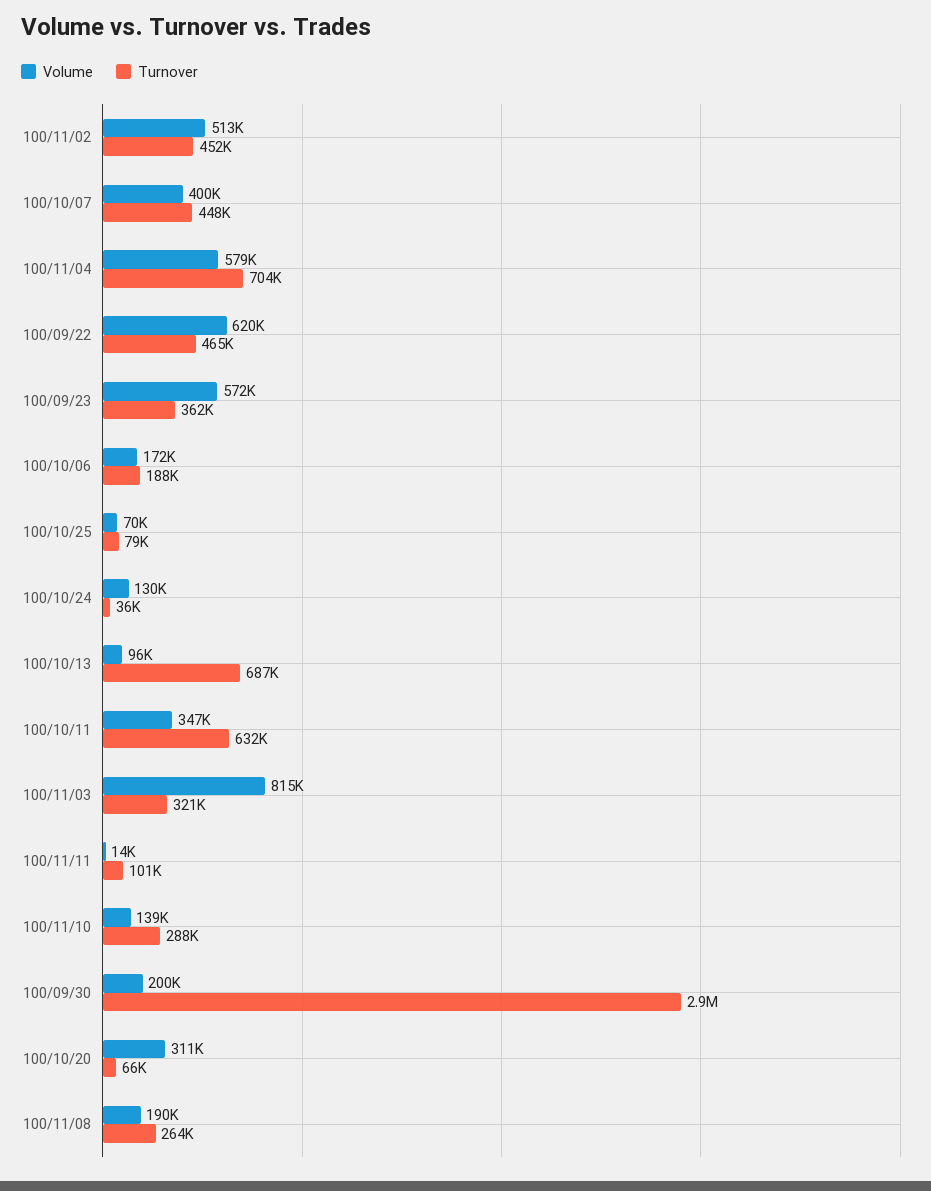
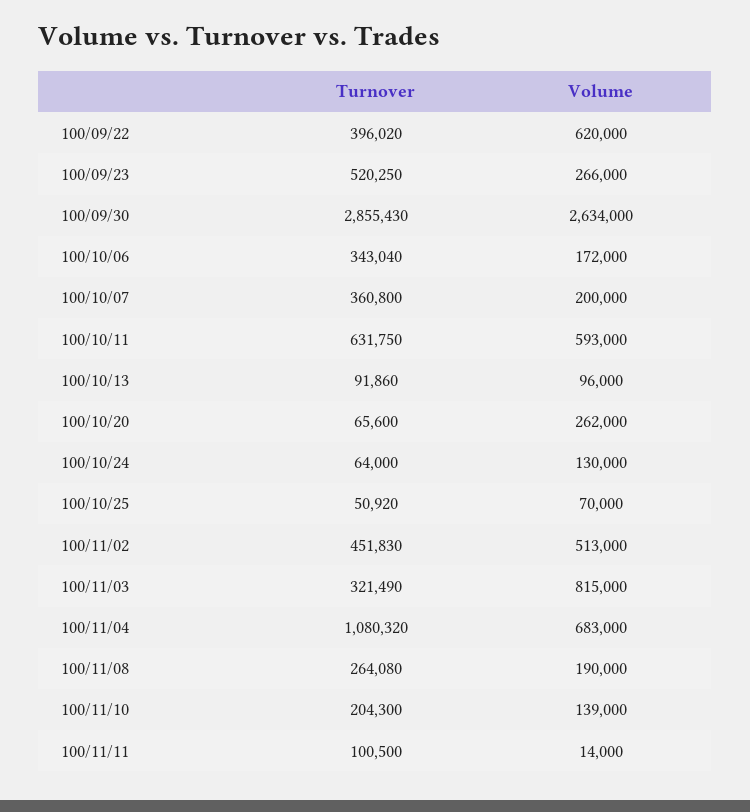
Volume, 100/10/07: 400000 -> 200000
Turnover, 100/10/07: 448000 -> 360800
Volume, 100/11/04: 579000 -> 683000
Turnover, 100/11/04: 704000 -> 1080320
Turnover, 100/09/22: 465000 -> 396020
Volume, 100/09/23: 572000 -> 266000
Turnover, 100/09/23: 362000 -> 520250
Turnover, 100/10/06: 188000 -> 343040
Turnover, 100/10/25: 79000 -> 50920
Turnover, 100/10/24: 36000 -> 64000
Turnover, 100/10/13: 687000 -> 91860
Volume, 100/10/11: 347000 -> 593000
Turnover, 100/11/10: 288000 -> 204300
Volume, 100/09/30: 200000 -> 2634000
Volume, 100/10/20: 311000 -> 262000

